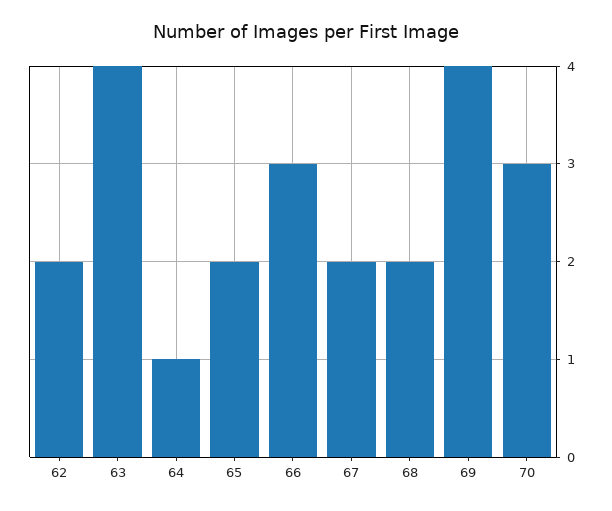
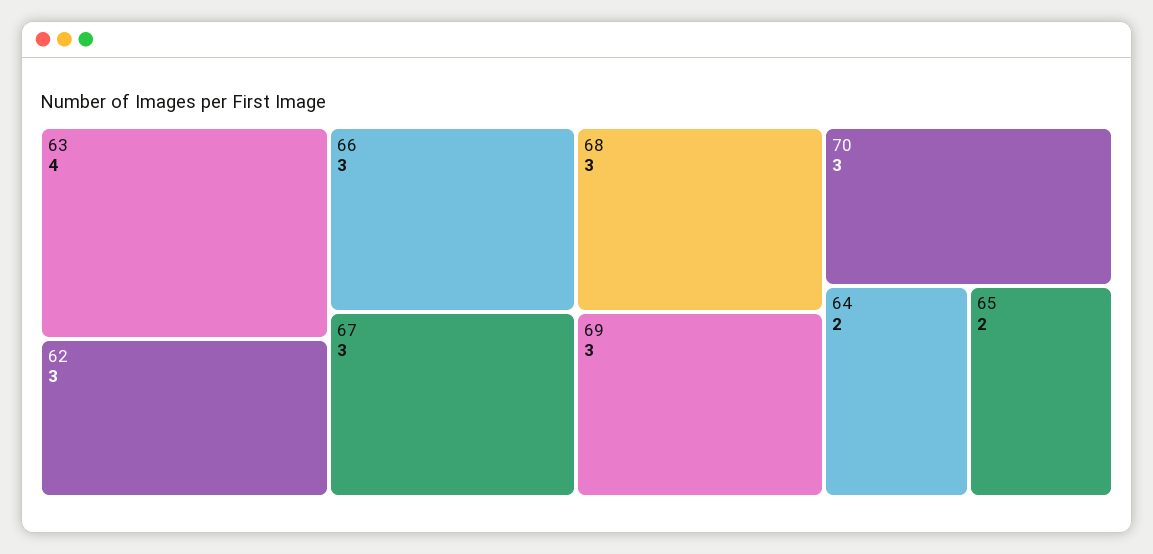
62: 2 -> 3
64: 1 -> 2
67: 2 -> 3
68: 2 -> 3
69: 4 -> 3

